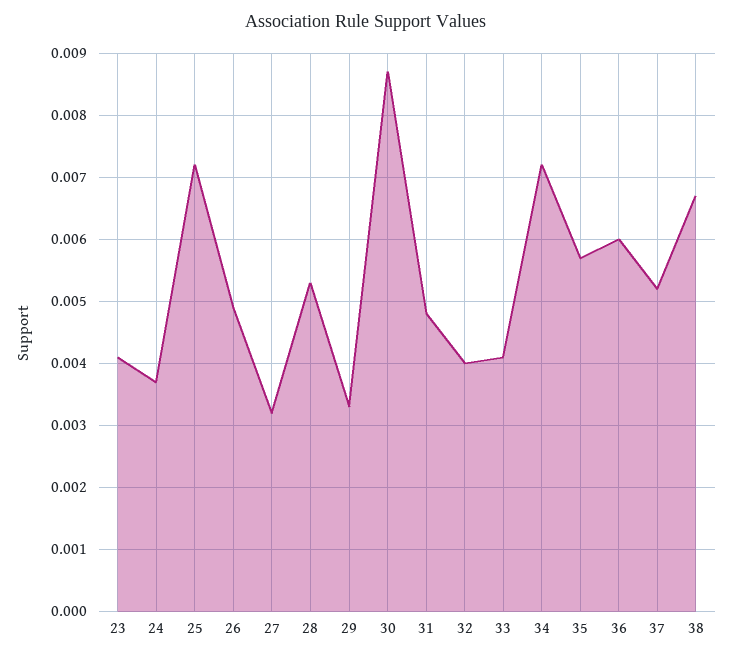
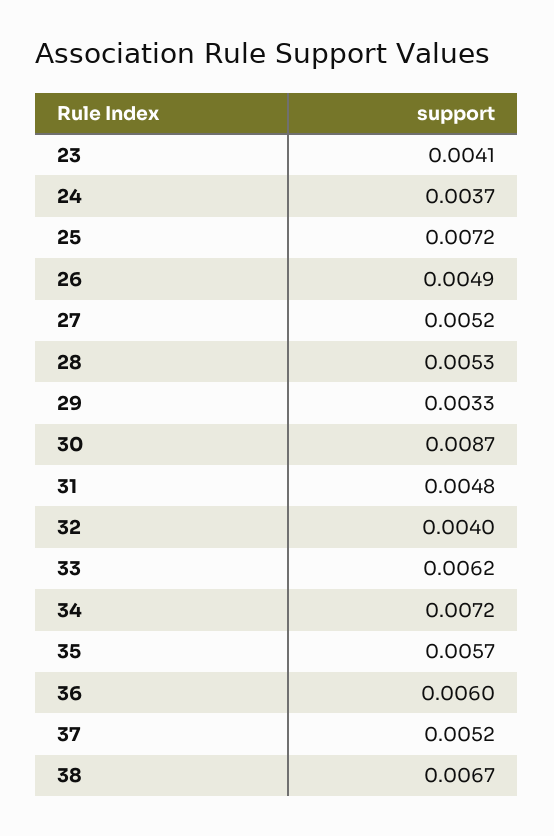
27: 0.0032 -> 0.0052
33: 0.0041 -> 0.0062

